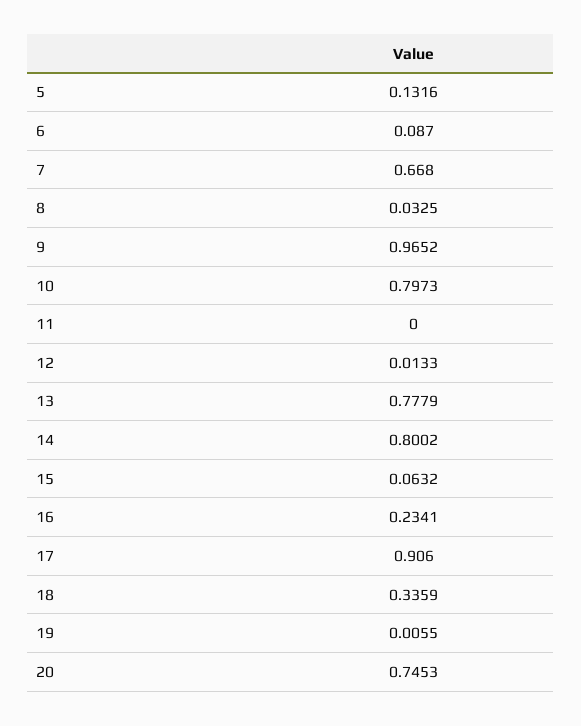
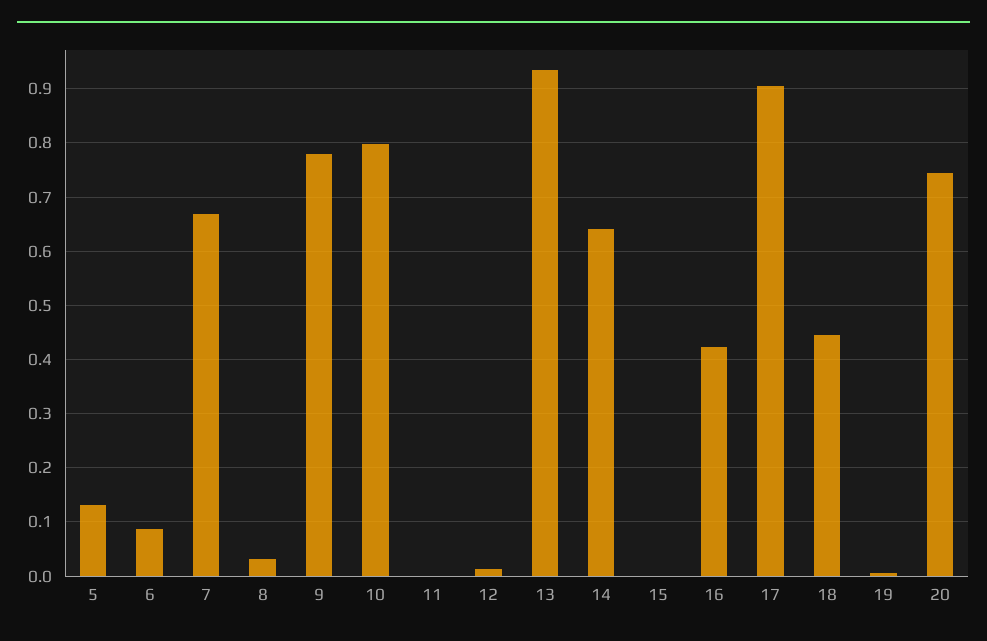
9: 0.9652 -> 0.78
13: 0.7779 -> 0.94
14: 0.8002 -> 0.64
15: 0.0632 -> 0
16: 0.2341 -> 0.42
18: 0.3359 -> 0.44

